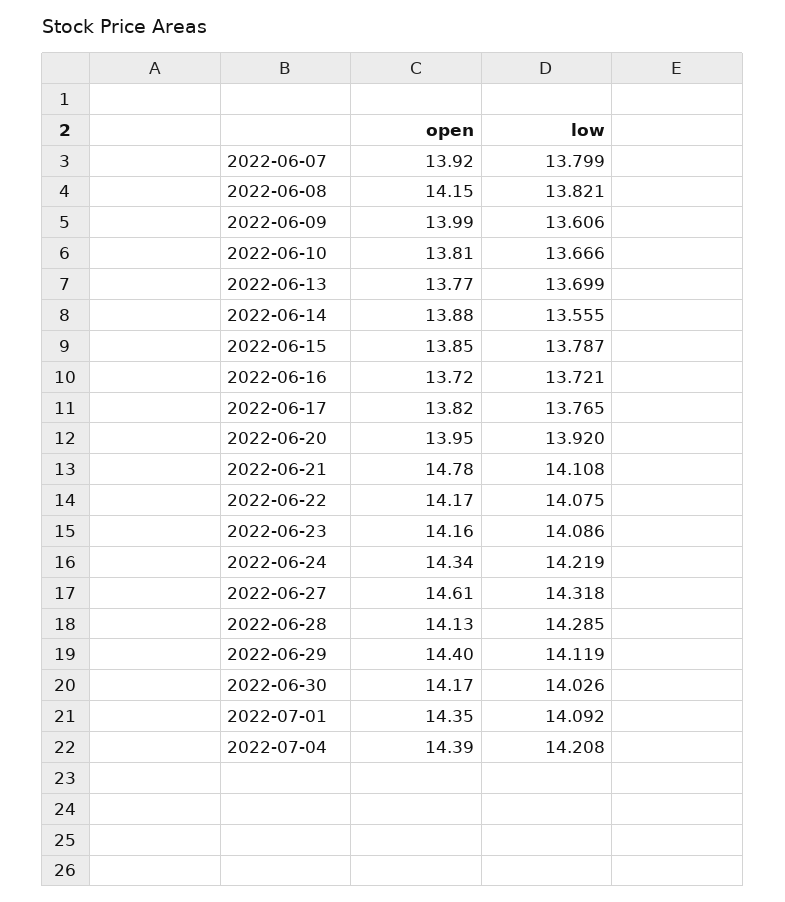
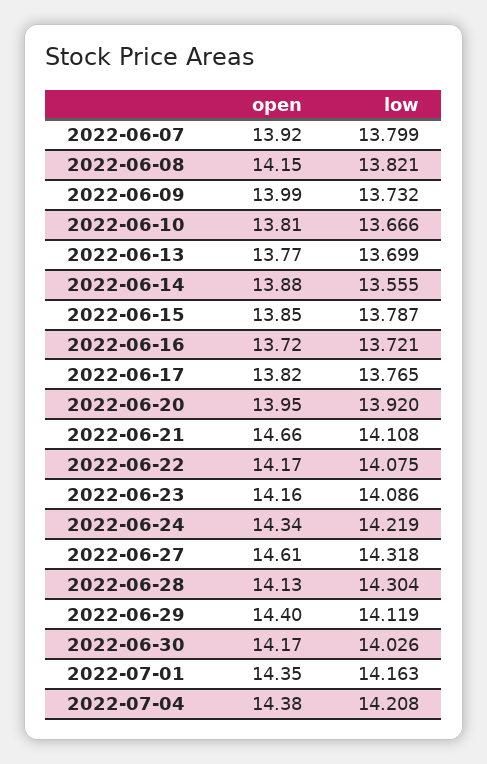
low, 2022-06-09: 13.606 -> 13.732
open, 2022-06-21: 14.78 -> 14.66
low, 2022-06-28: 14.285 -> 14.304
low, 2022-07-01: 14.092 -> 14.163
open, 2022-07-04: 14.39 -> 14.38

